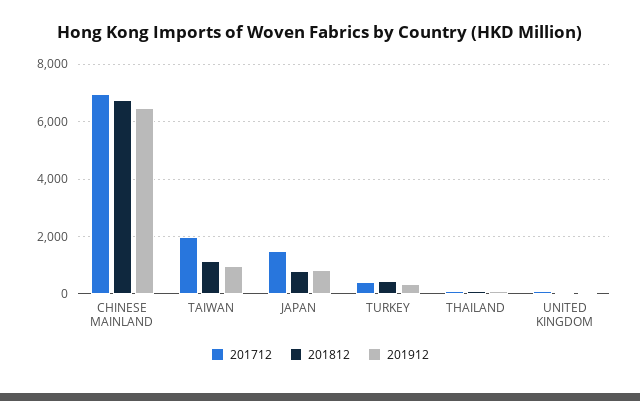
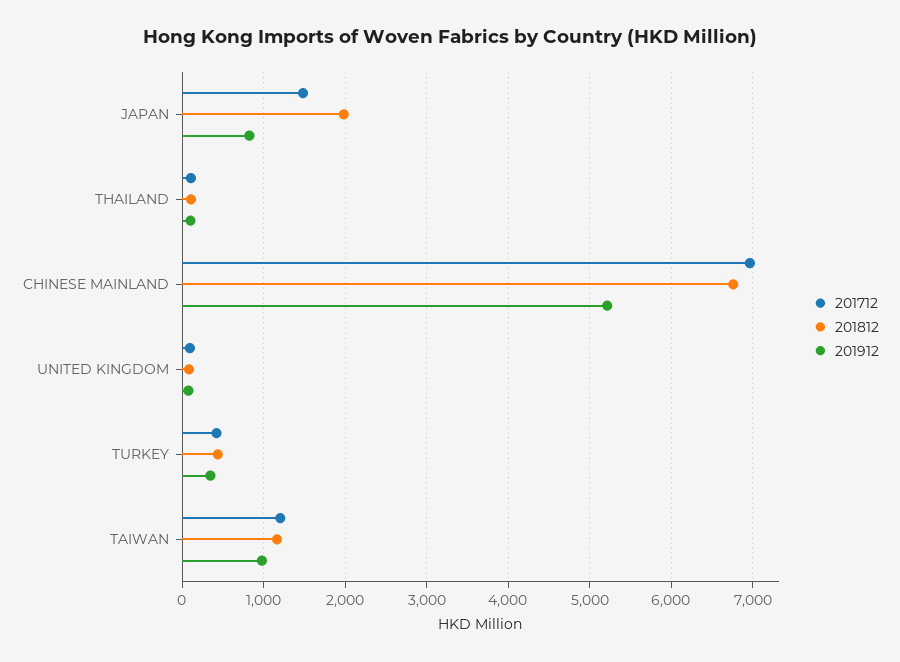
201912, CHINESE MAINLAND: 6500 -> 5200
201712, TAIWAN: 2000 -> 1200
201812, JAPAN: 750 -> 2000

